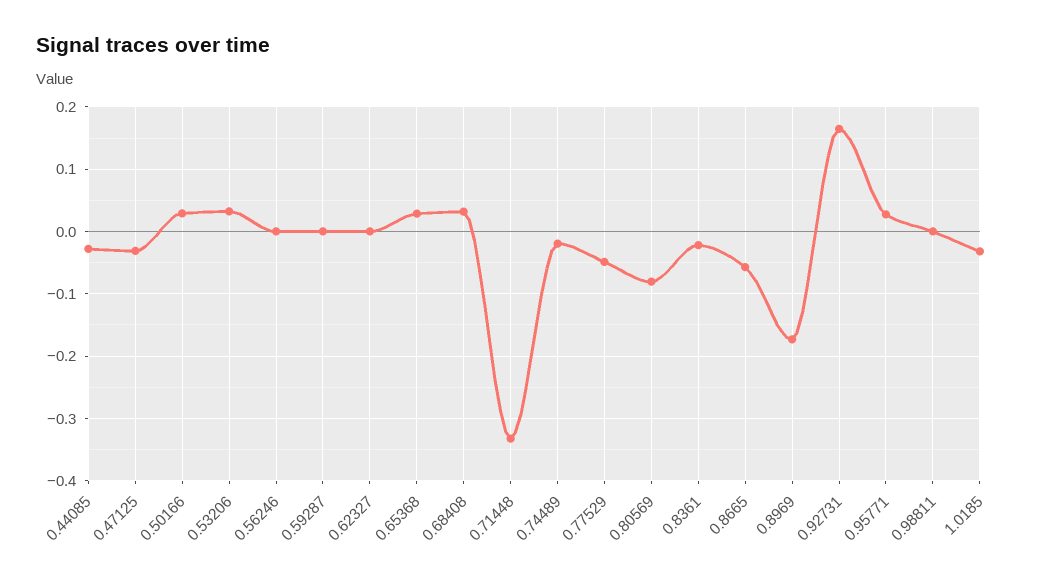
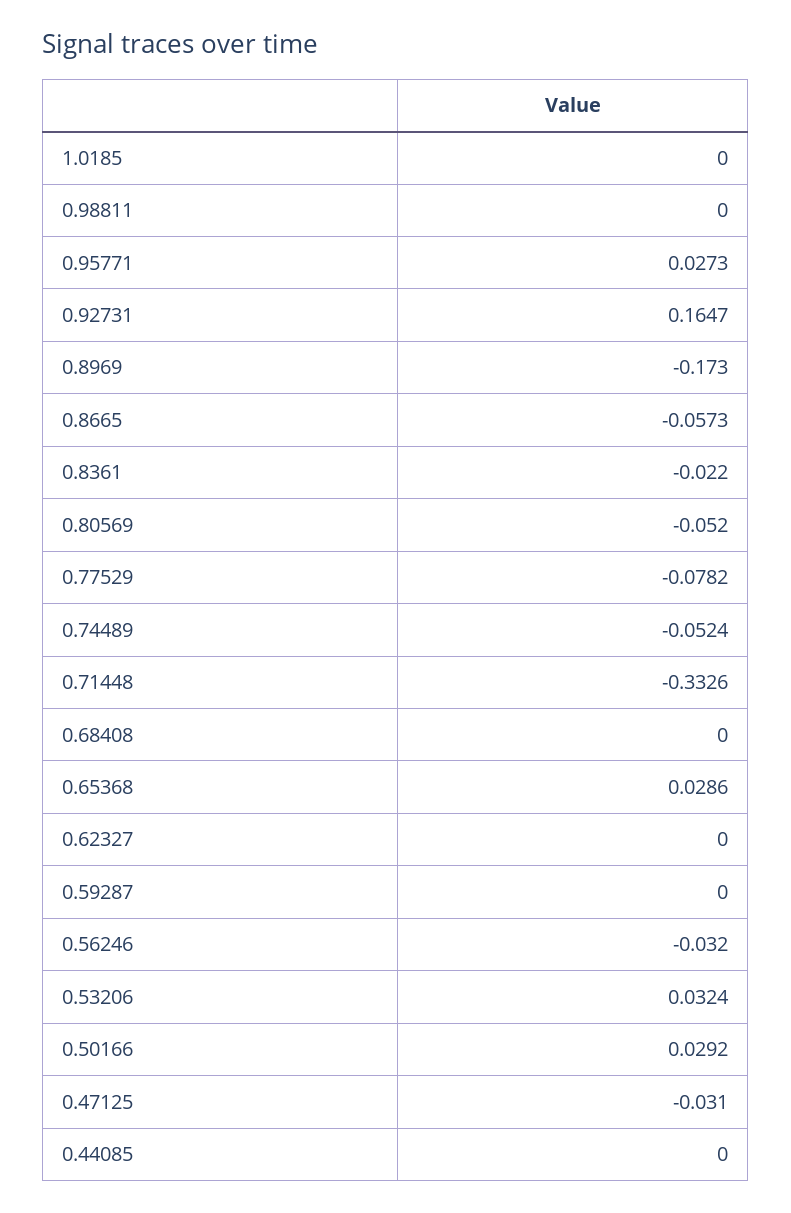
0.44085: -0.03 -> 0
0.56246: 0 -> -0.032
0.68408: 0.03 -> 0
0.74489: -0.02 -> -0.0524
0.77529: -0.05 -> -0.0782
0.80569: -0.08 -> -0.052
1.0185: -0.03 -> 0

